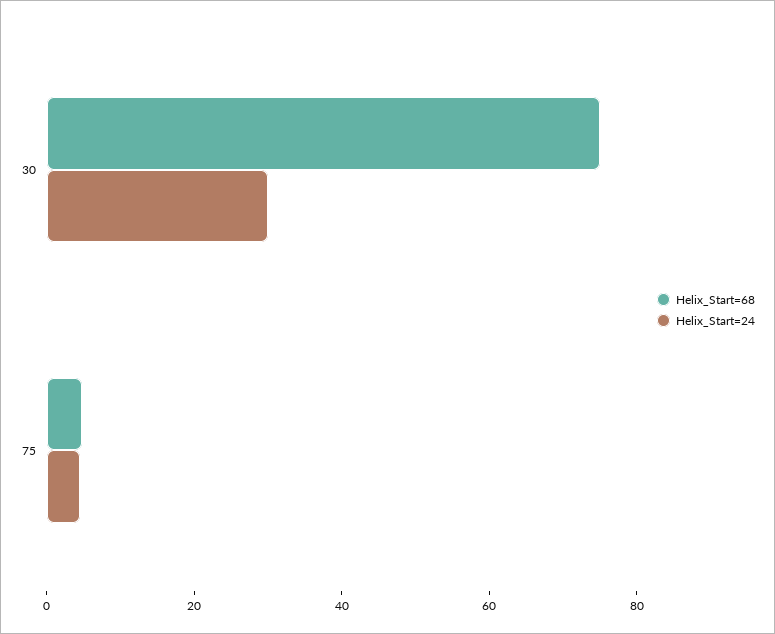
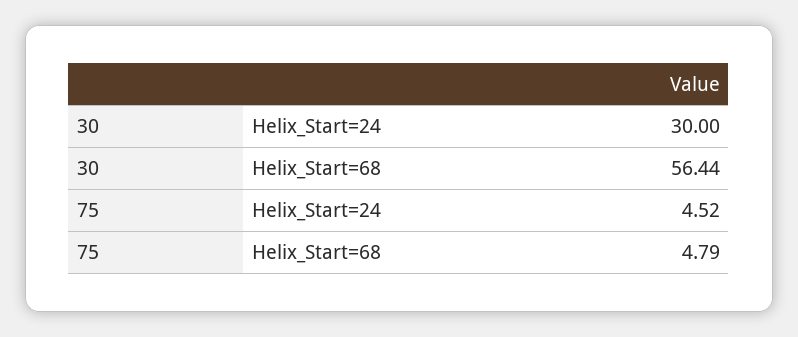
Helix_Start=68, 30: 75 -> 56.44

